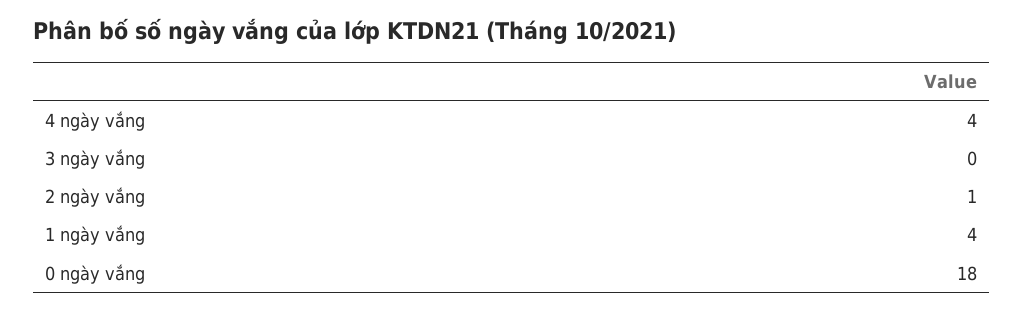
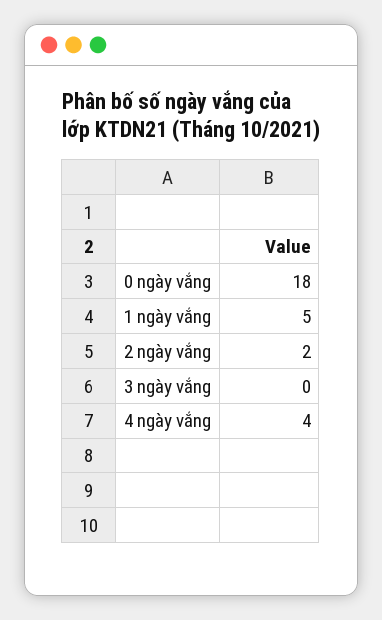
2 ngày vắng: 1 -> 2
1 ngày vắng: 4 -> 5

